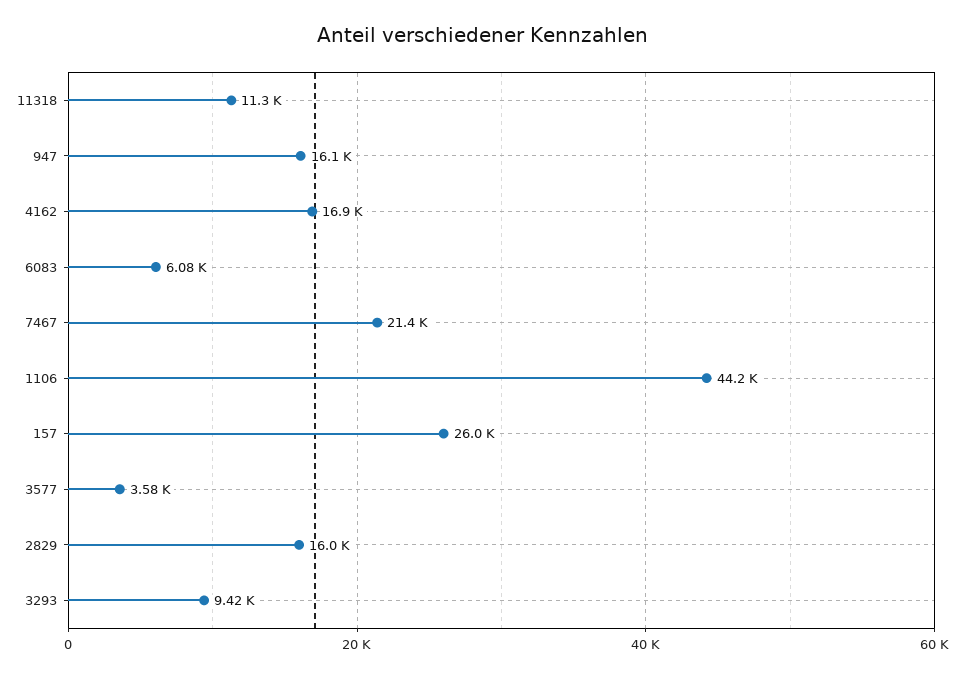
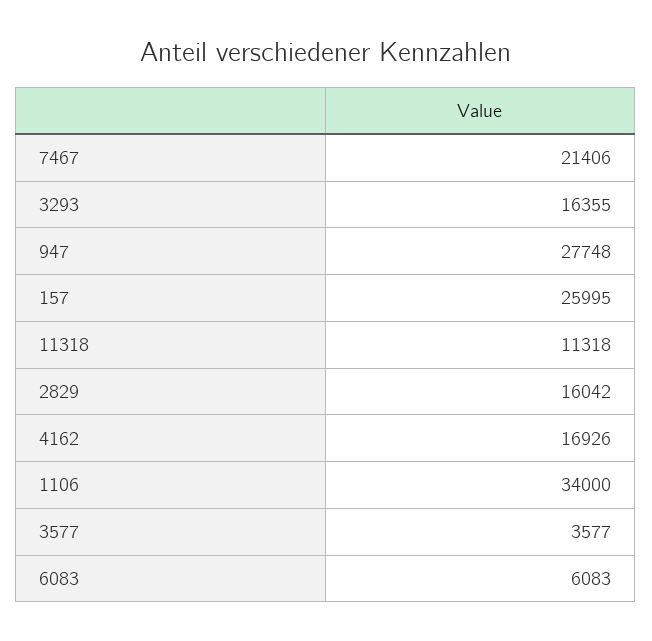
947: 16100 -> 27748
1106: 44200 -> 34000
3293: 9420 -> 16355

